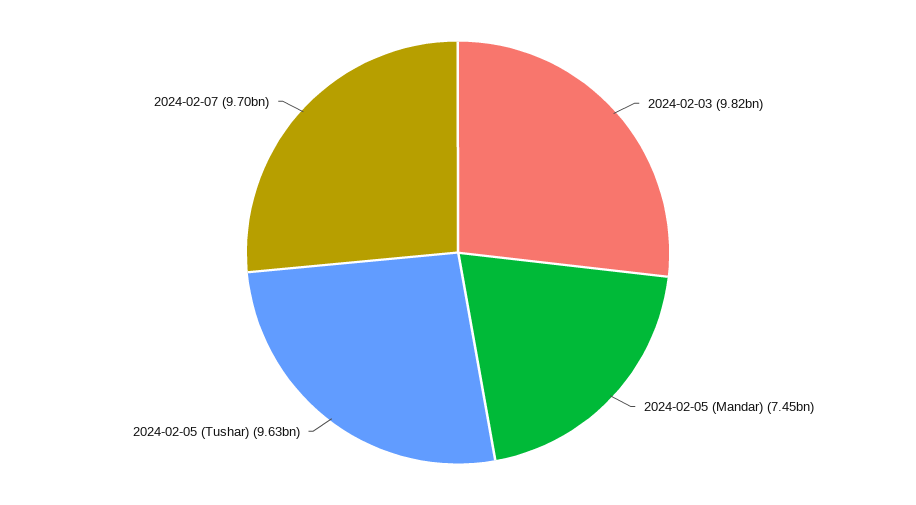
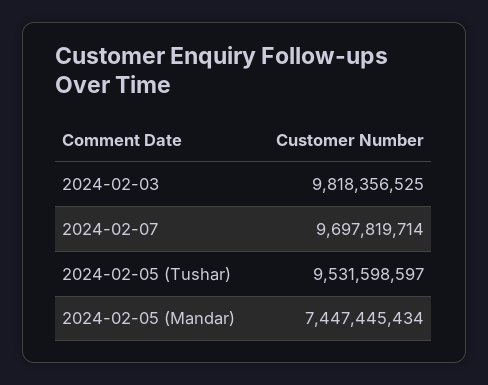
2024-02-05 (Tushar): 9630000000 -> 9531598597

